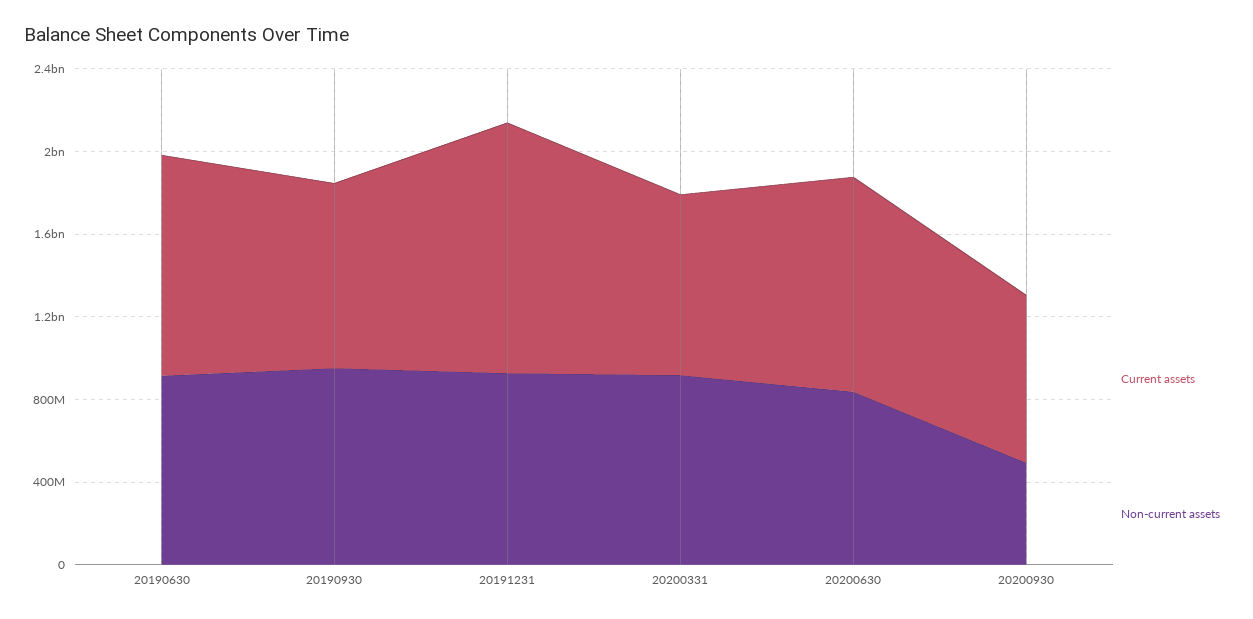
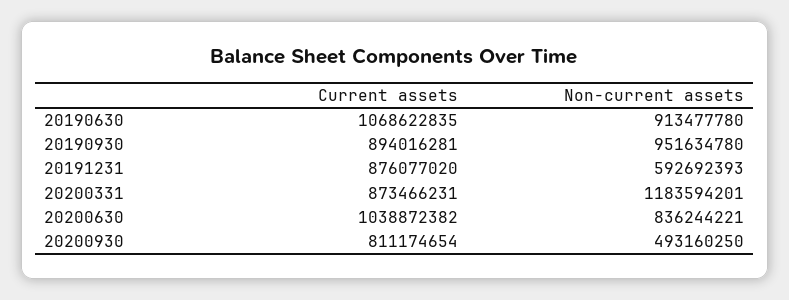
Current assets, 20191231: 1200000000 -> 876077020
Non-current assets, 20191231: 900000000 -> 592692393
Non-current assets, 20200331: 900000000 -> 1183594201

